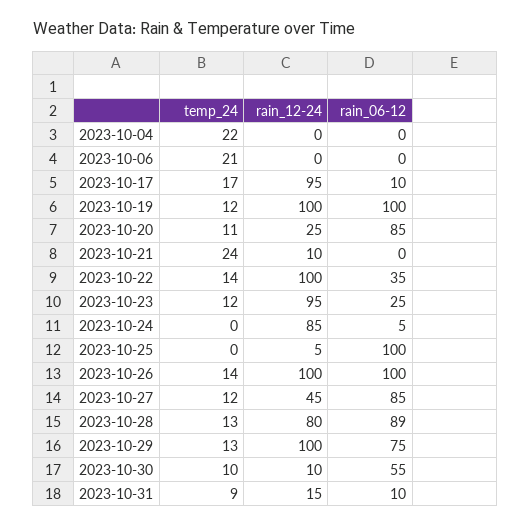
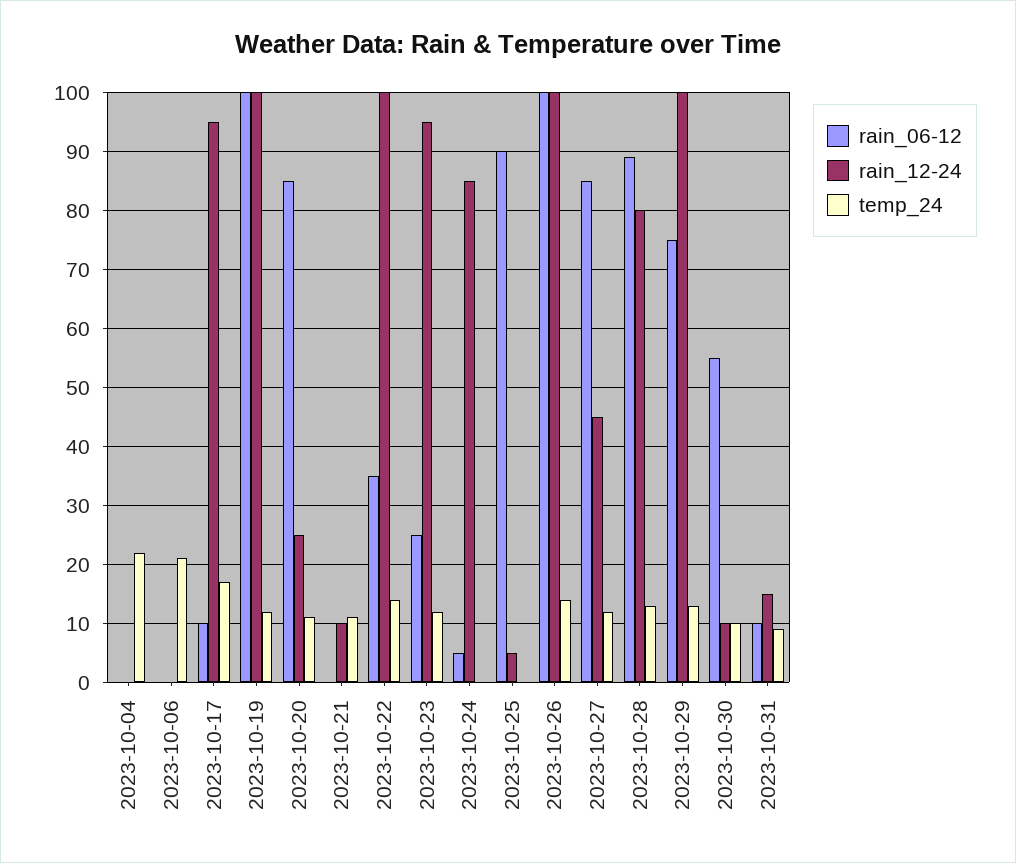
temp_24, 2023-10-21: 24 -> 10
rain_06-12, 2023-10-25: 100 -> 90

